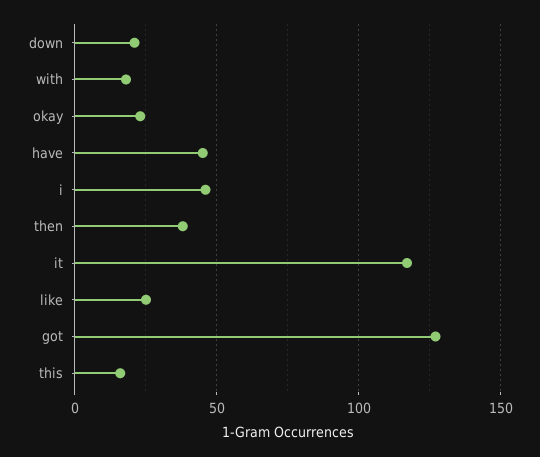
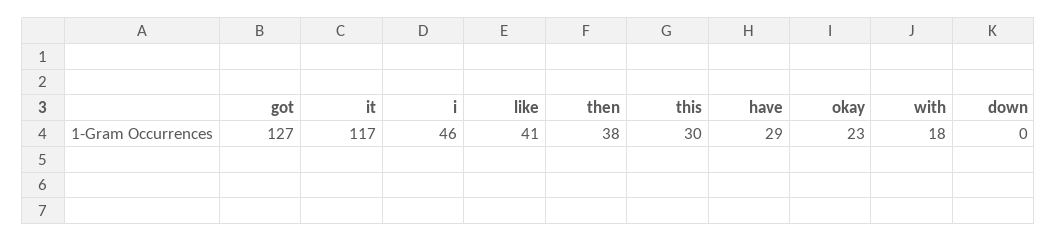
down: 20 -> 0
have: 45 -> 29
like: 25 -> 41
this: 15 -> 30

